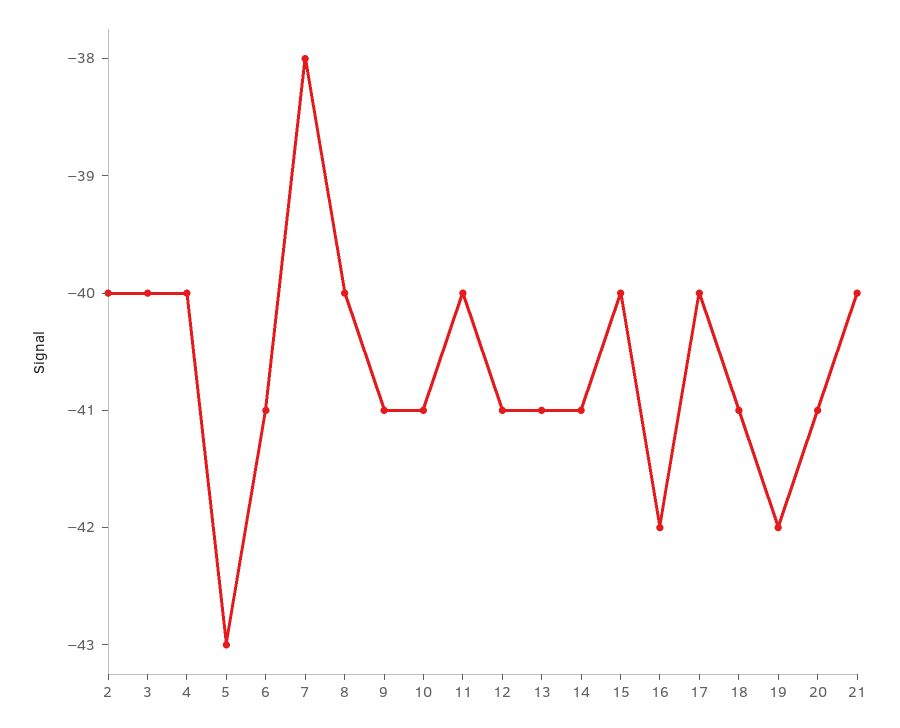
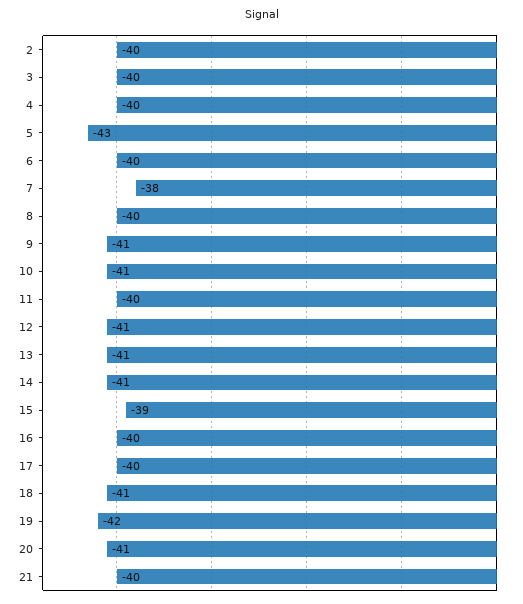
6: -41 -> -40
15: -40 -> -39
16: -42 -> -40

